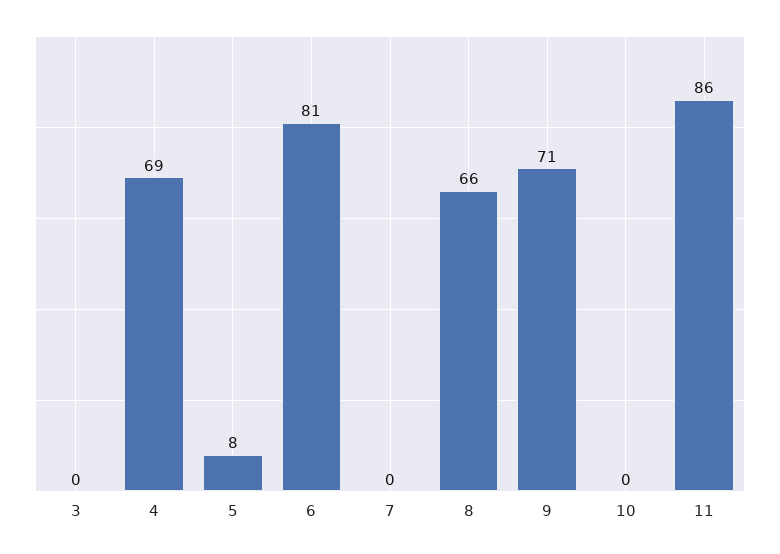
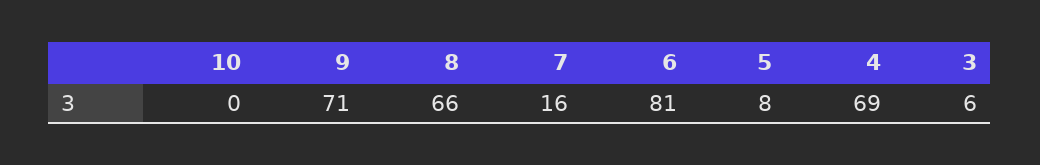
3: 0 -> 6
7: 0 -> 16
11: 86 -> none

